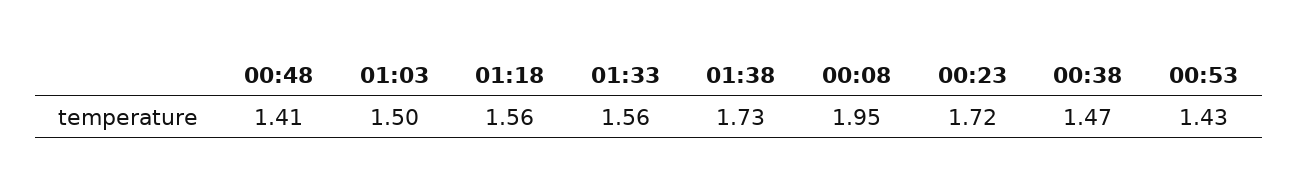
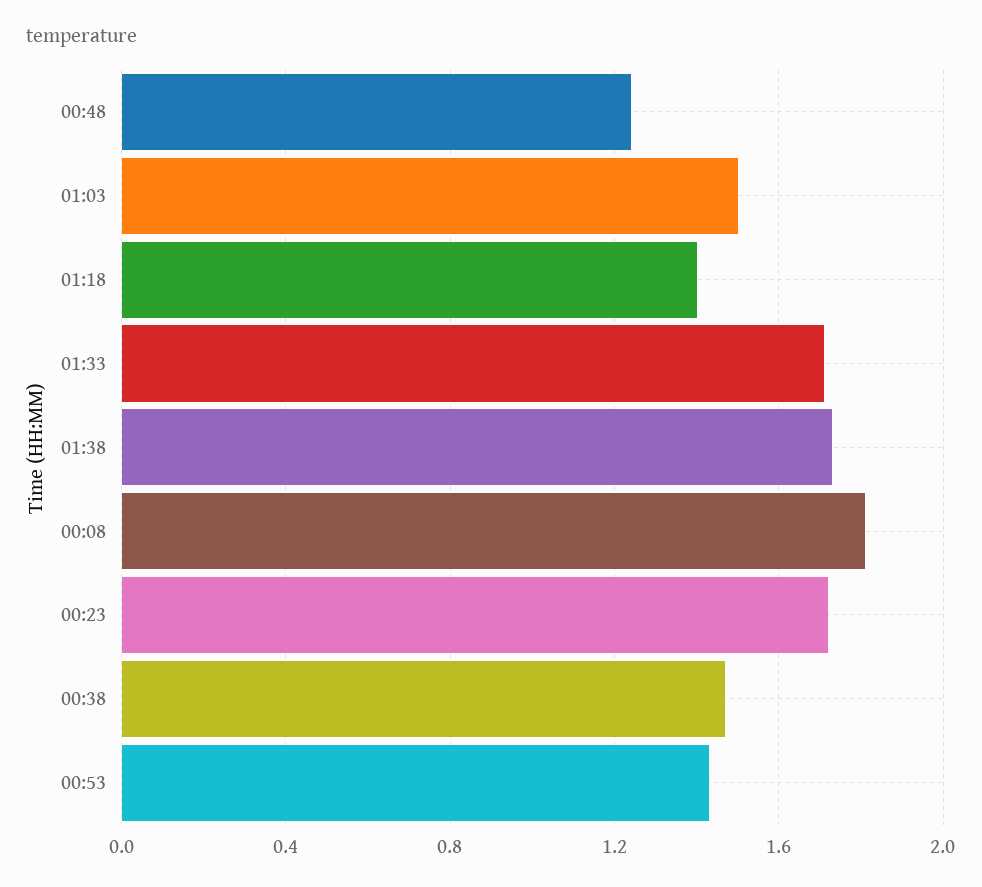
00:48: 1.41 -> 1.25
01:18: 1.56 -> 1.4
01:33: 1.56 -> 1.7
00:08: 1.95 -> 1.8

